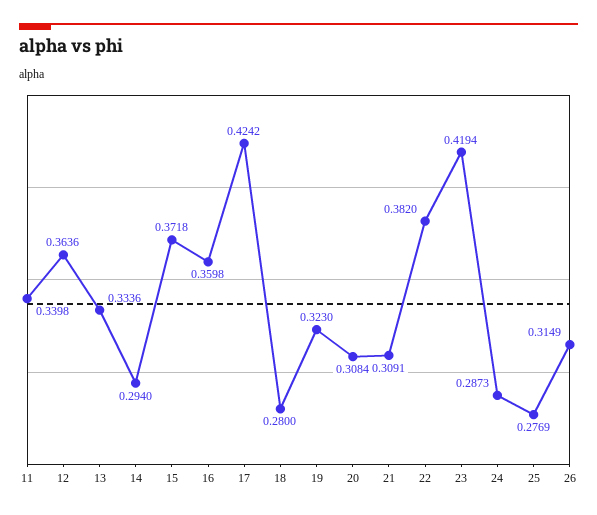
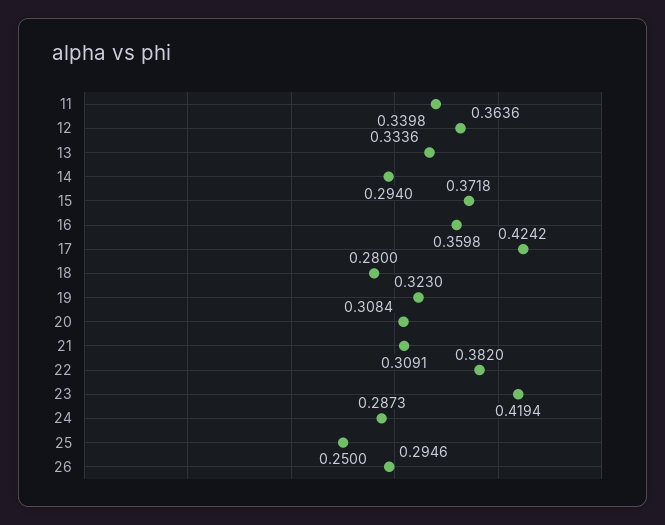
25: 0.2769 -> 0.25
26: 0.3149 -> 0.2946

